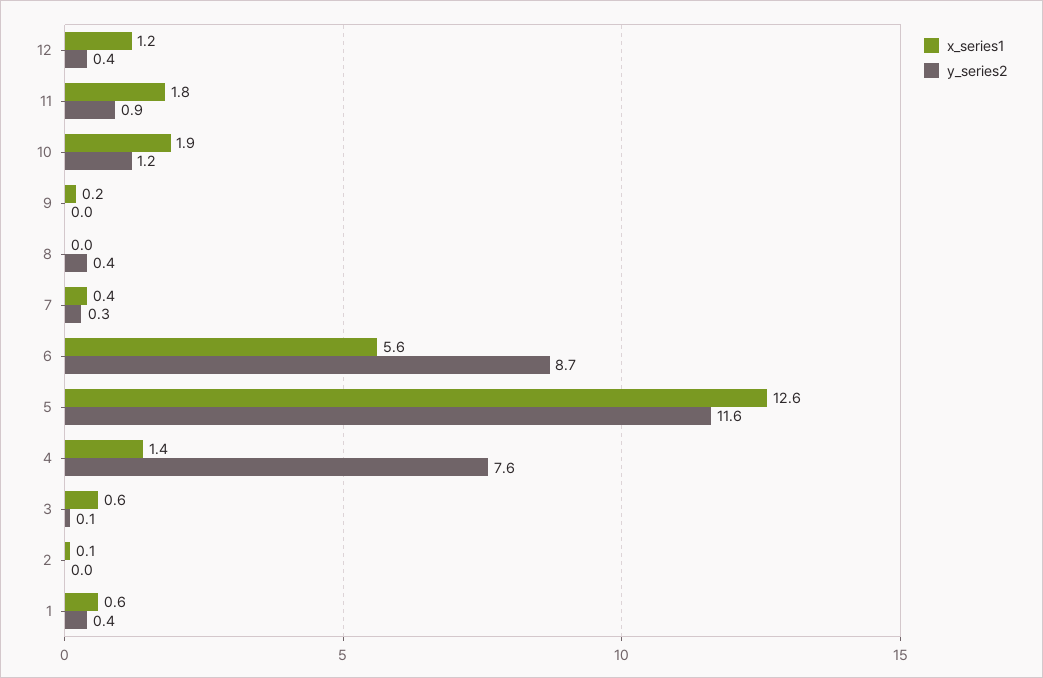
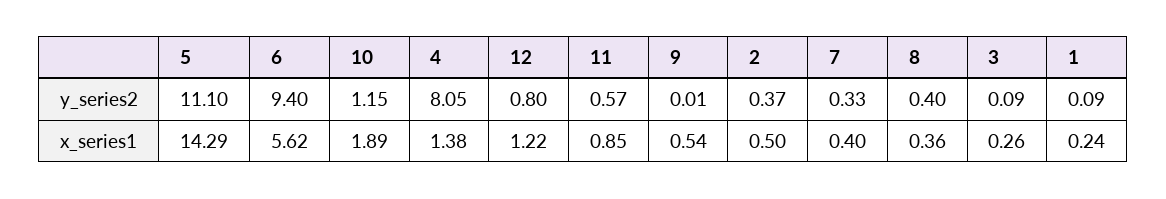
y_series2, 12: 0.4 -> 0.8
x_series1, 11: 1.8 -> 0.85
y_series2, 11: 0.9 -> 0.57
x_series1, 9: 0.2 -> 0.54
x_series1, 8: 0 -> 0.36
y_series2, 6: 8.7 -> 9.4
x_series1, 5: 12.6 -> 14.29
y_series2, 5: 11.6 -> 11.1
y_series2, 4: 7.6 -> 8.05
x_series1, 3: 0.6 -> 0.26
x_series1, 2: 0.1 -> 0.5
y_series2, 2: 0 -> 0.37
x_series1, 1: 0.6 -> 0.24
y_series2, 1: 0.4 -> 0.09

